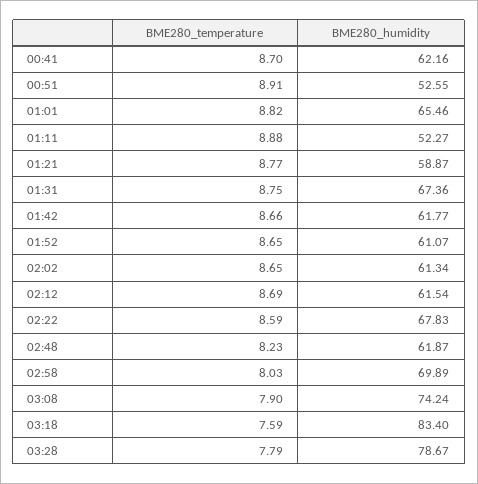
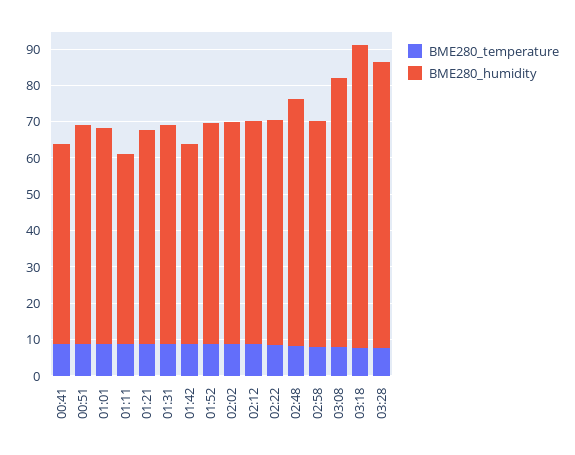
BME280_humidity, 00:41: 62.16 -> 55
BME280_humidity, 00:51: 52.55 -> 60
BME280_humidity, 01:01: 65.46 -> 60
BME280_humidity, 01:31: 67.36 -> 60
BME280_humidity, 01:42: 61.77 -> 55
BME280_humidity, 02:22: 67.83 -> 62.5
BME280_humidity, 02:48: 61.87 -> 67.5
BME280_humidity, 02:58: 69.89 -> 62.5

